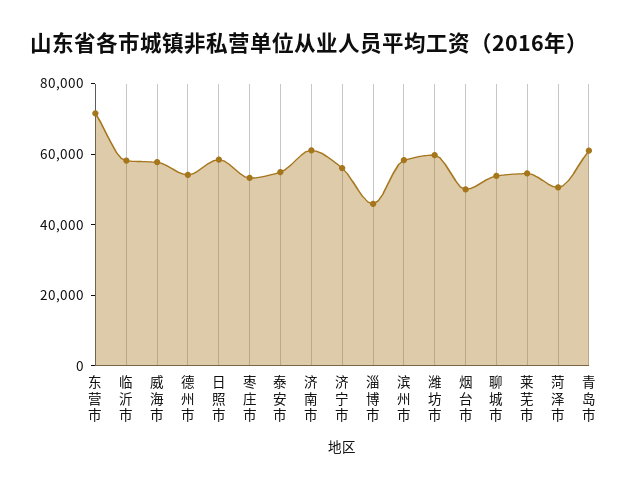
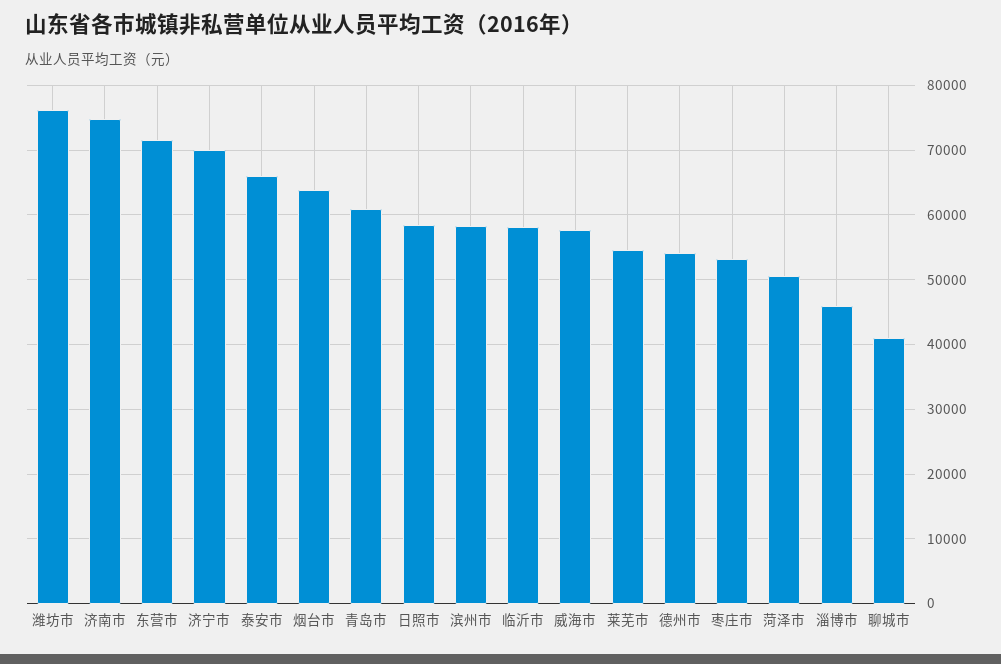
泰安市: 55000 -> 66000
济南市: 60000 -> 75000
济宁市: 55000 -> 70000
潍坊市: 60000 -> 76000
烟台市: 50000 -> 64000
聊城市: 55000 -> 41000

